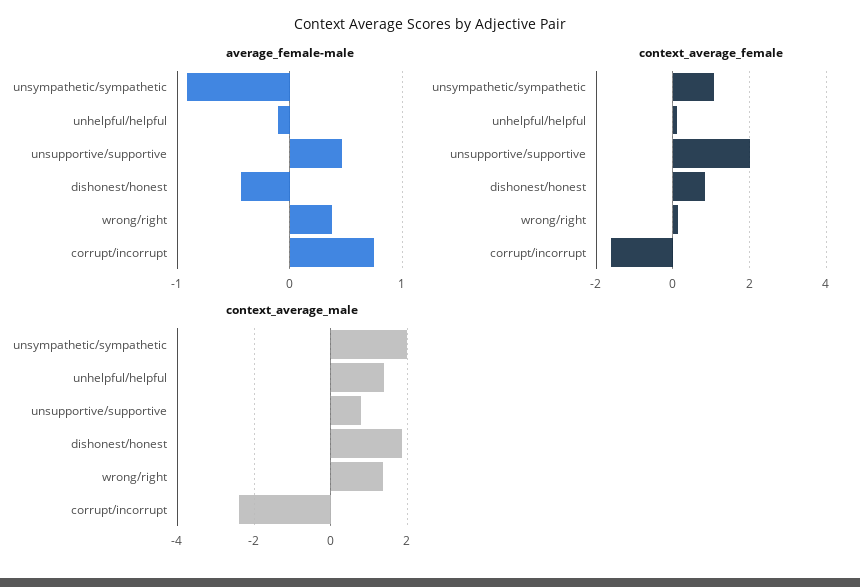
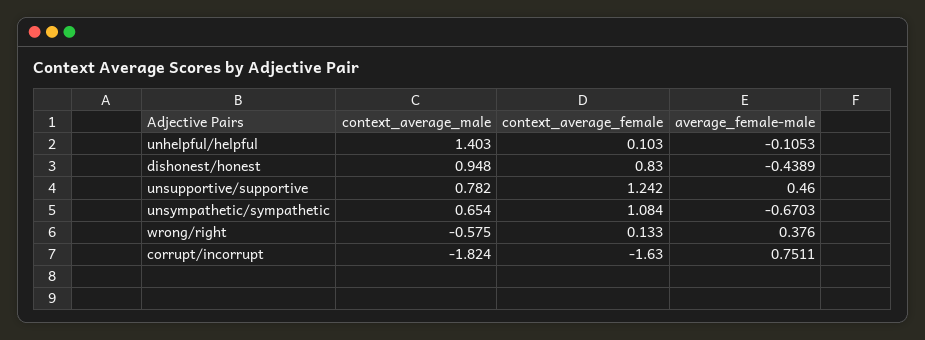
average_female-male, unsympathetic/sympathetic: -0.9 -> -0.6703
context_average_female, unsupportive/supportive: 2 -> 1.242
context_average_male, unsympathetic/sympathetic: 2 -> 0.654
context_average_male, dishonest/honest: 1.8 -> 0.948
context_average_male, wrong/right: 1.4 -> -0.575
context_average_male, corrupt/incorrupt: -2.4 -> -1.824

